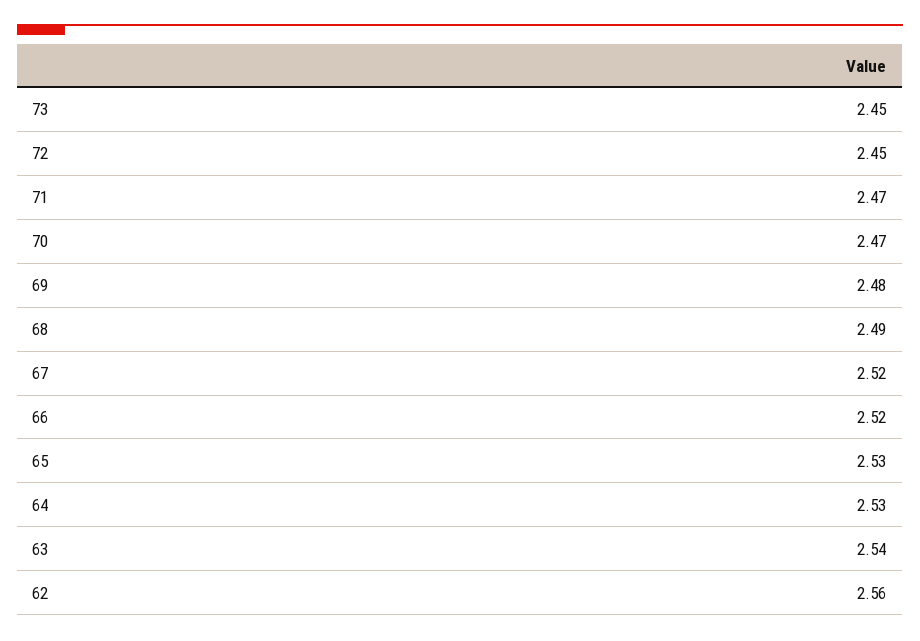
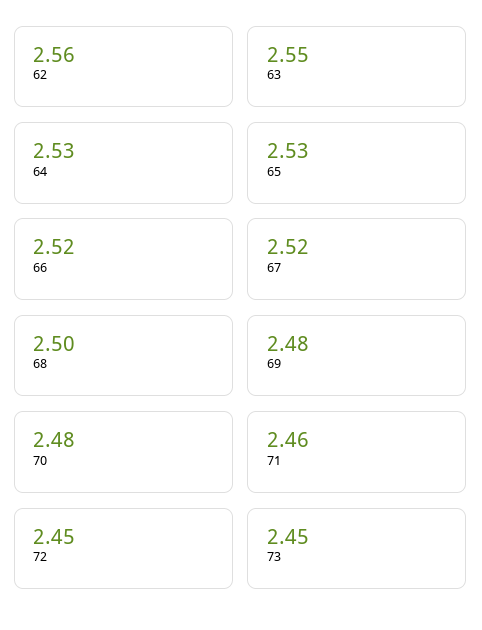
71: 2.47 -> 2.46
70: 2.47 -> 2.48
68: 2.49 -> 2.5
63: 2.54 -> 2.55

